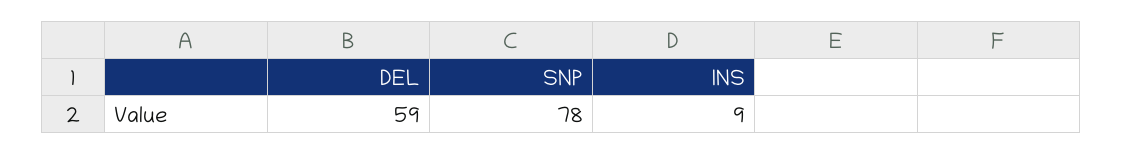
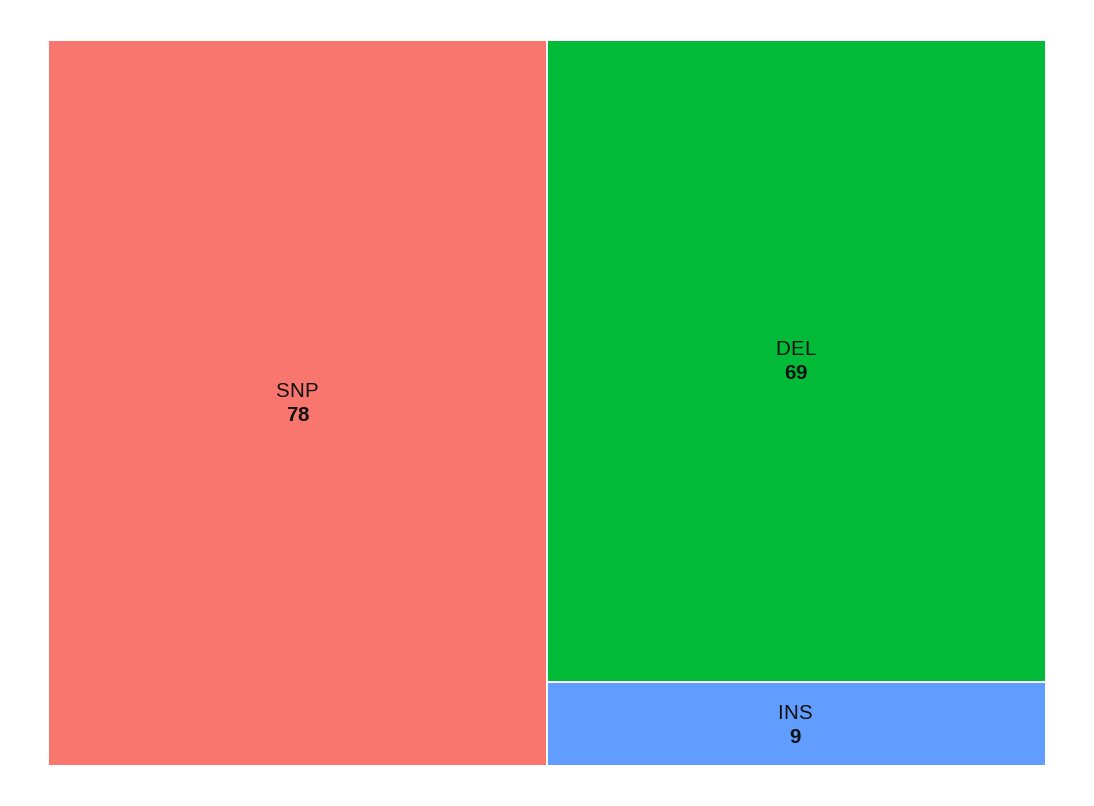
DEL: 59 -> 69

